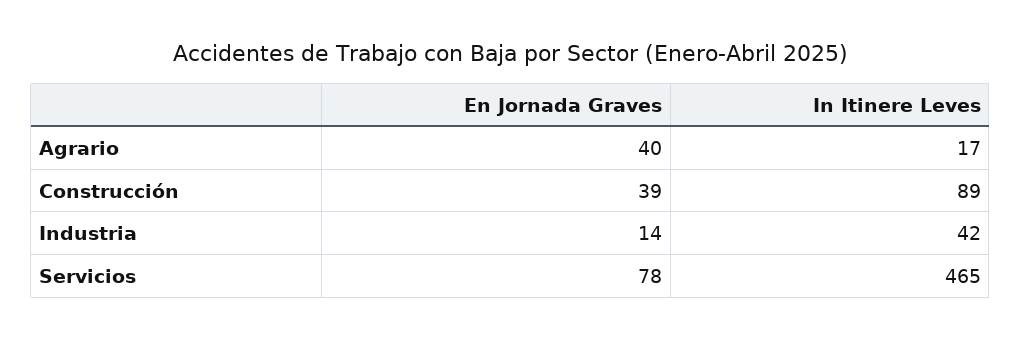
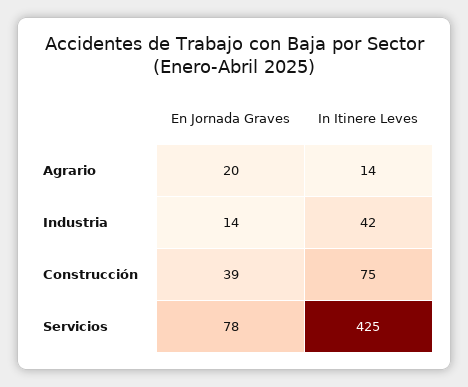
En Jornada Graves, Agrario: 40 -> 20
In Itinere Leves, Agrario: 17 -> 14
In Itinere Leves, Construcción: 89 -> 75
In Itinere Leves, Servicios: 465 -> 425

